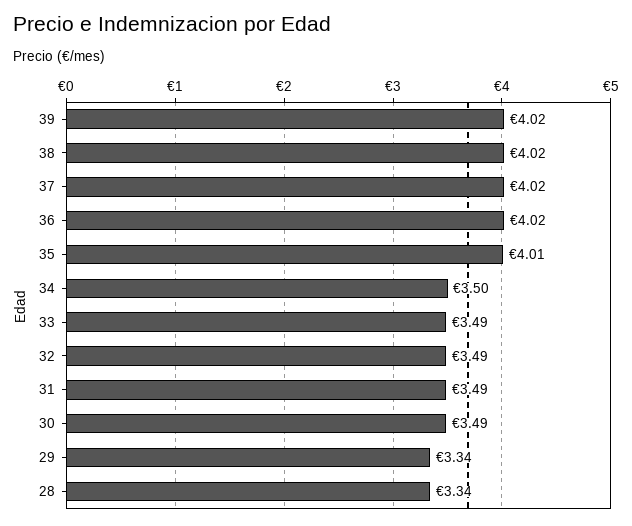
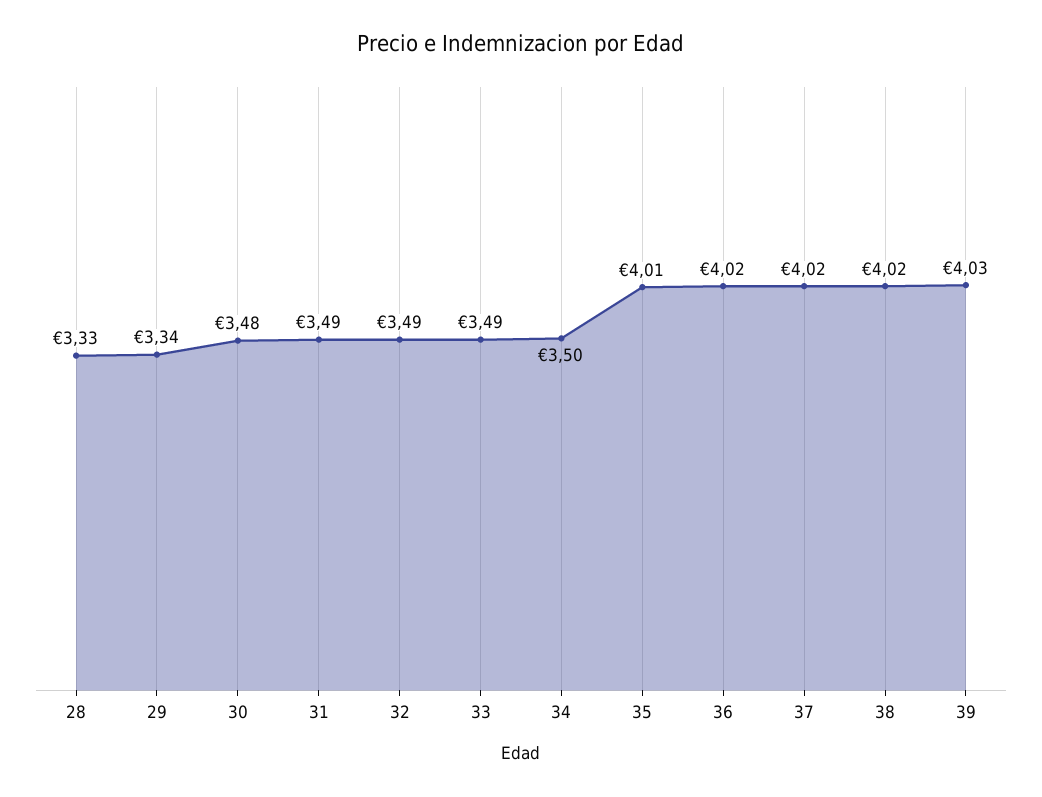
39: 4.02 -> 4.03
30: 3.49 -> 3.48
28: 3.34 -> 3.33

